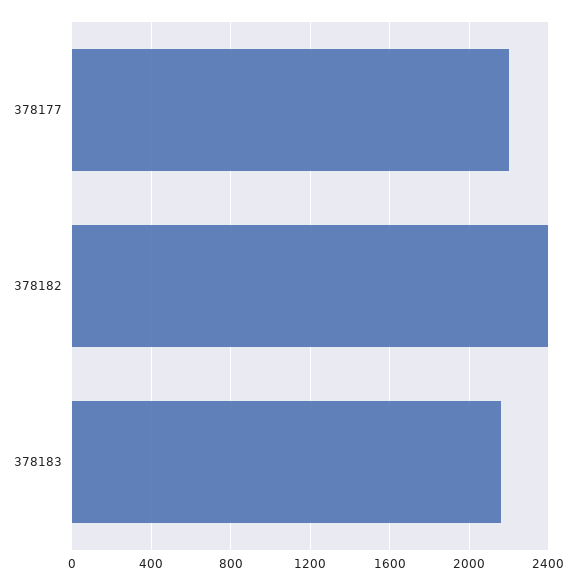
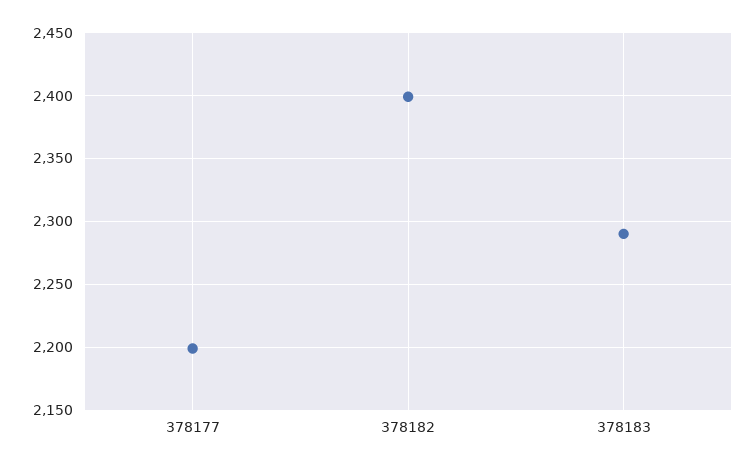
378183: 2150 -> 2290

